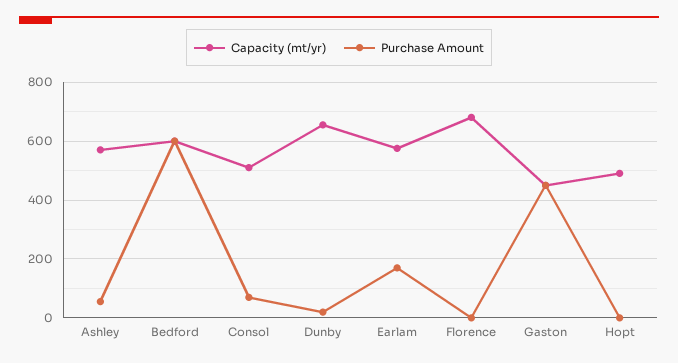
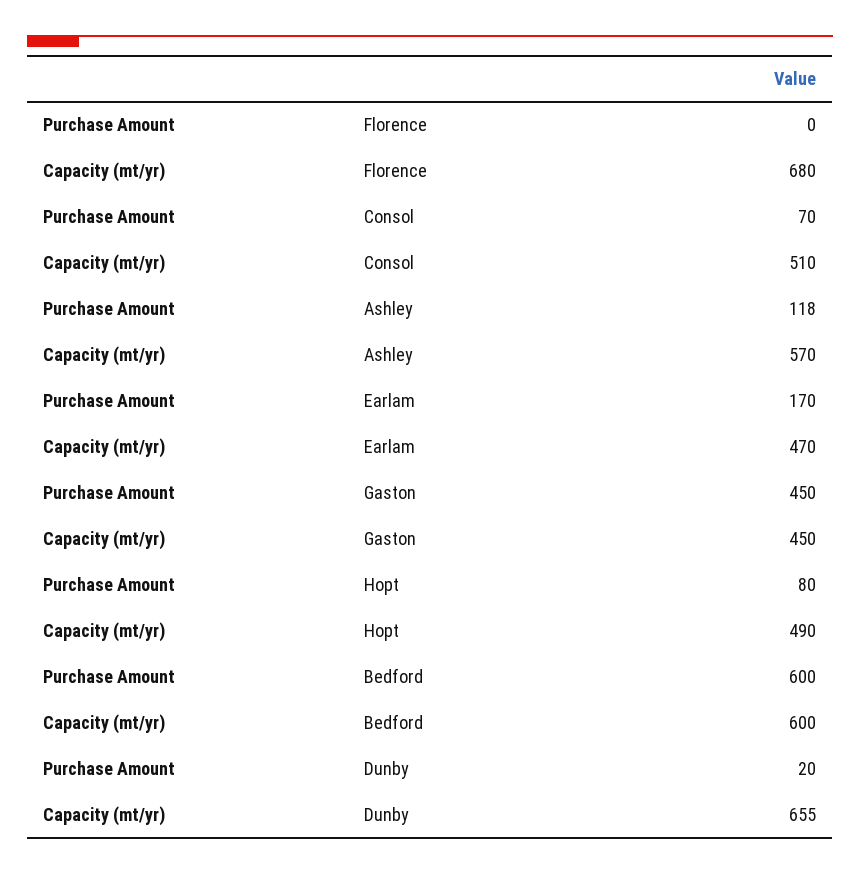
Purchase Amount, Ashley: 50 -> 118
Capacity (mt/yr), Earlam: 575 -> 470
Purchase Amount, Hopt: 0 -> 80

